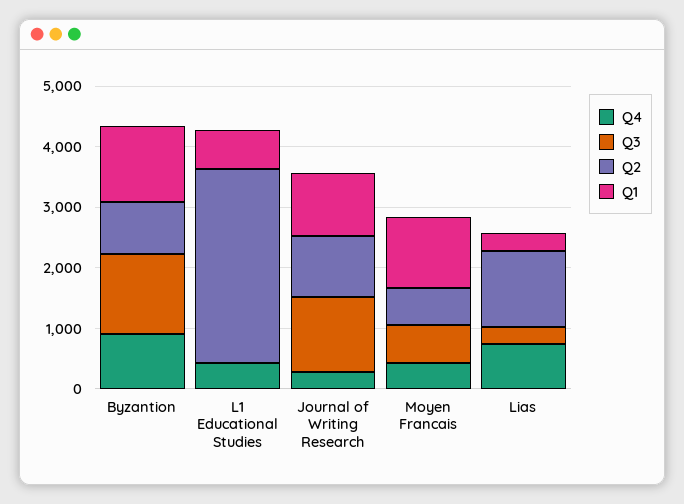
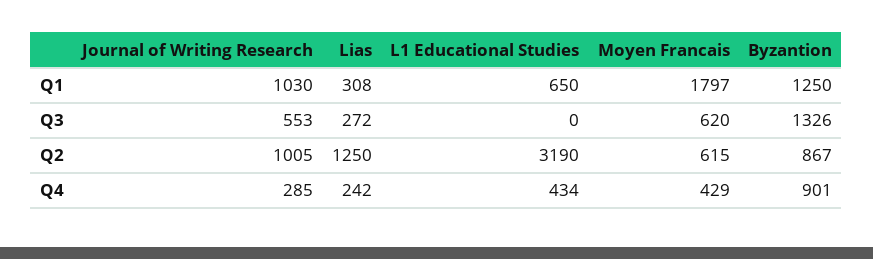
Q3, Journal of Writing Research: 1200 -> 553
Q1, Moyen Francais: 1200 -> 1797
Q4, Lias: 800 -> 242

